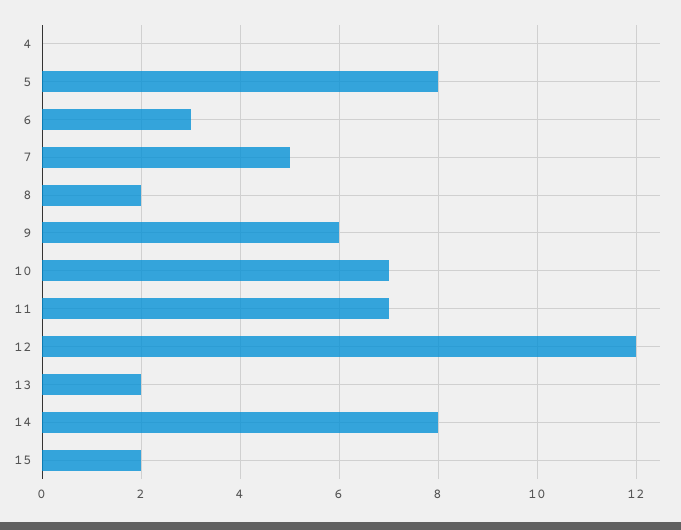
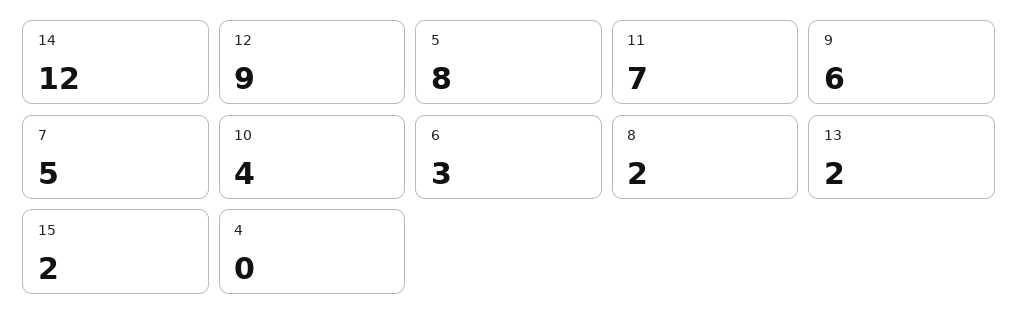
10: 7 -> 4
12: 12 -> 9
14: 8 -> 12

